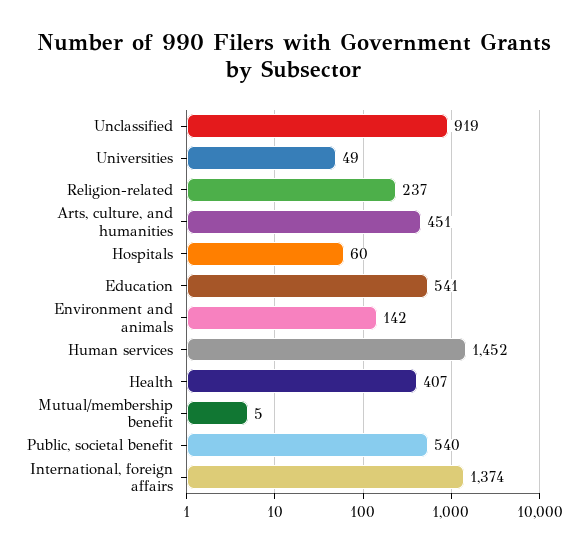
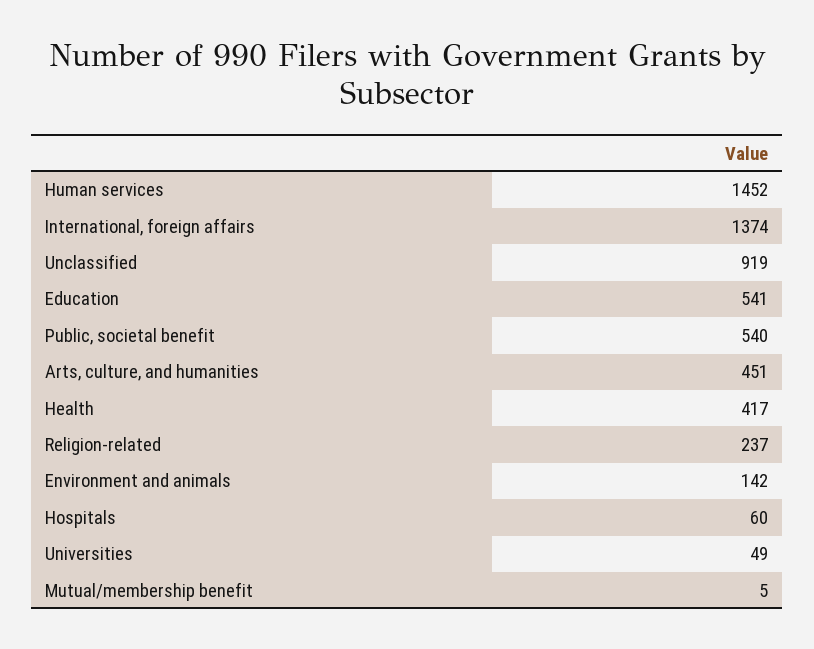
Health: 407 -> 417

